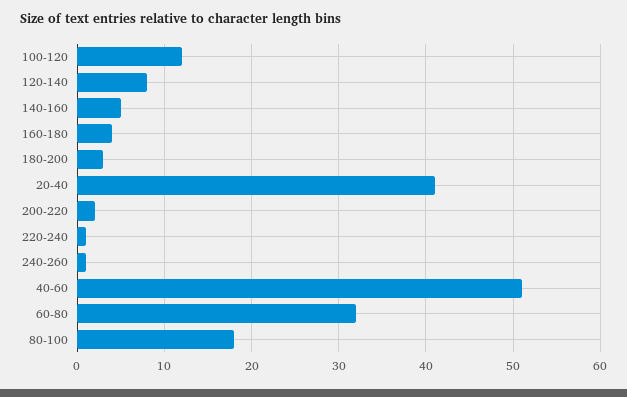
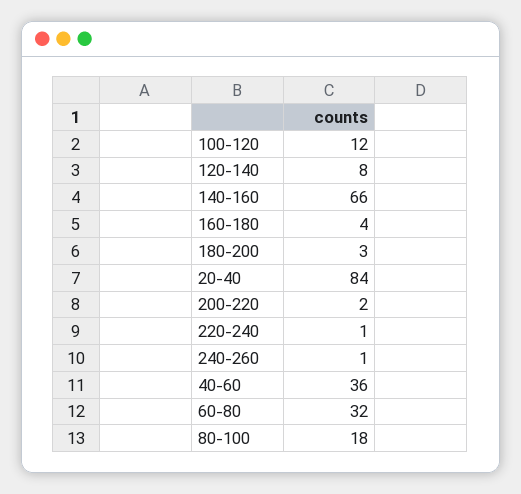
140-160: 5 -> 66
20-40: 41 -> 84
40-60: 51 -> 36

